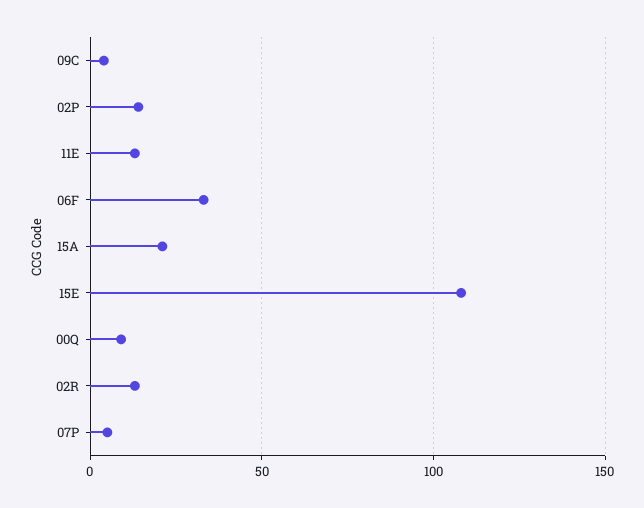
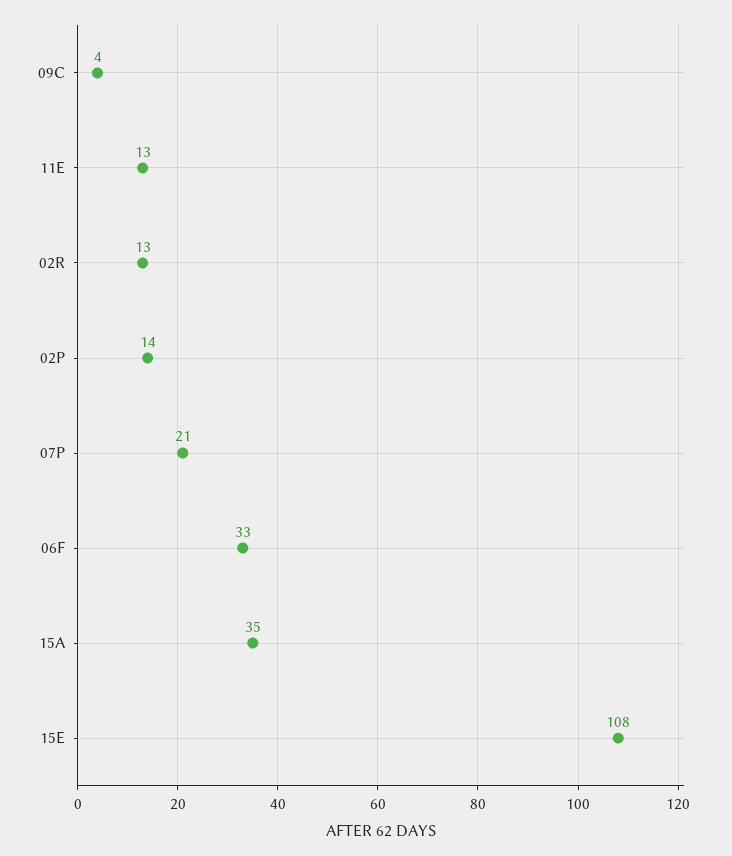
15A: 20 -> 35
00Q: 10 -> none
07P: 5 -> 21

